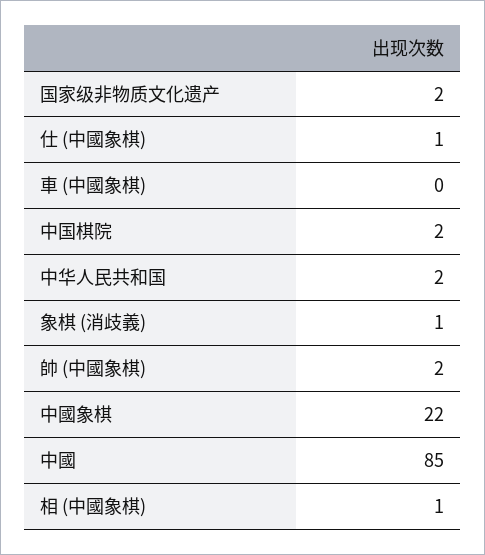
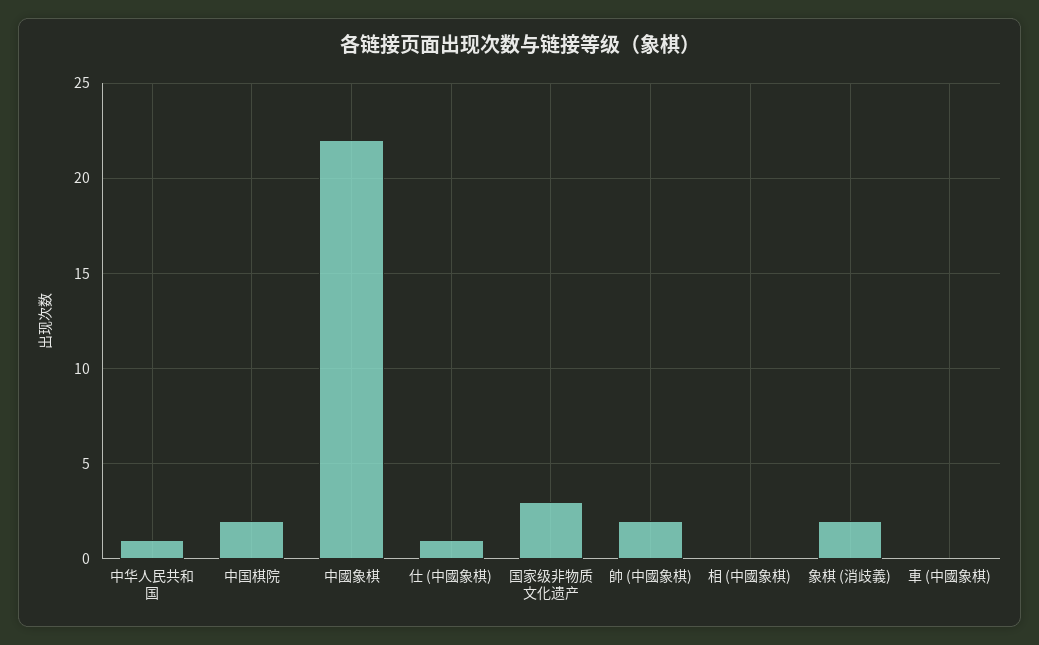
国家级非物质文化遗产: 2 -> 3
中华人民共和国: 2 -> 1
象棋 (消歧義): 1 -> 2
中國: 85 -> none
相 (中國象棋): 1 -> 0

